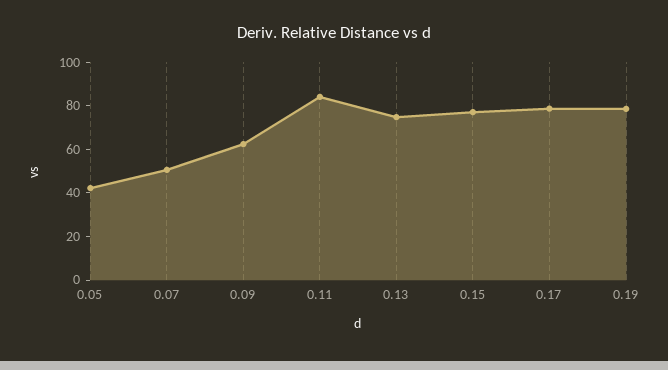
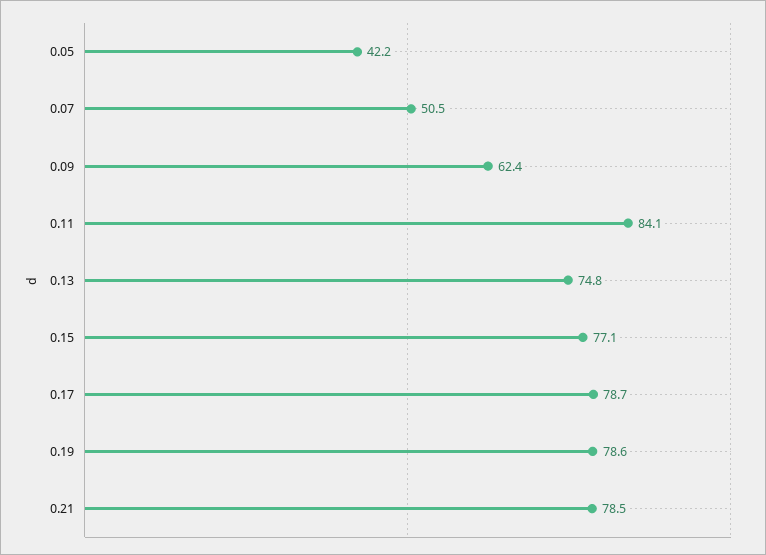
0.21: none -> 78.5

